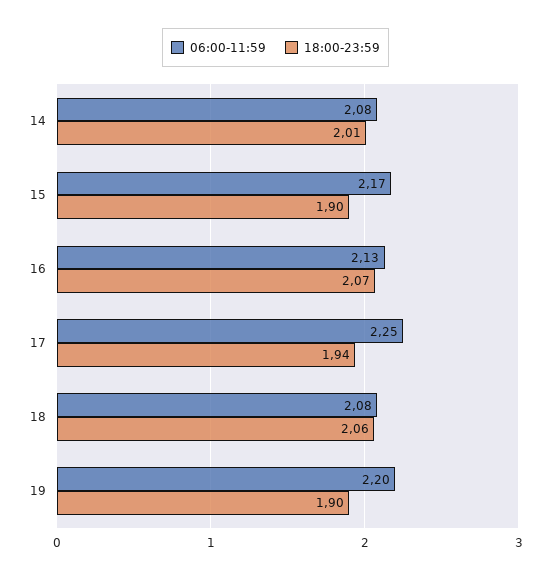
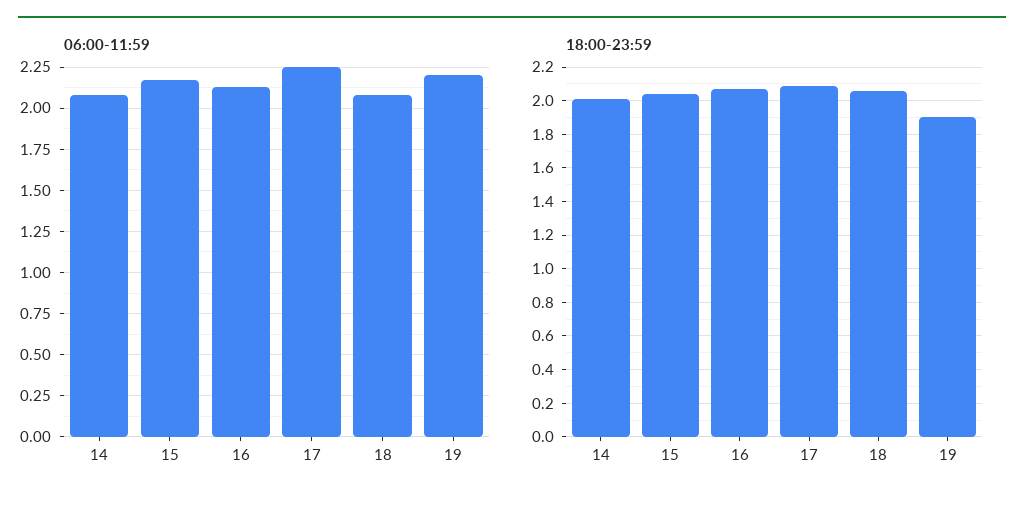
18:00-23:59, 15: 1.9 -> 2.05
18:00-23:59, 17: 1.94 -> 2.1

